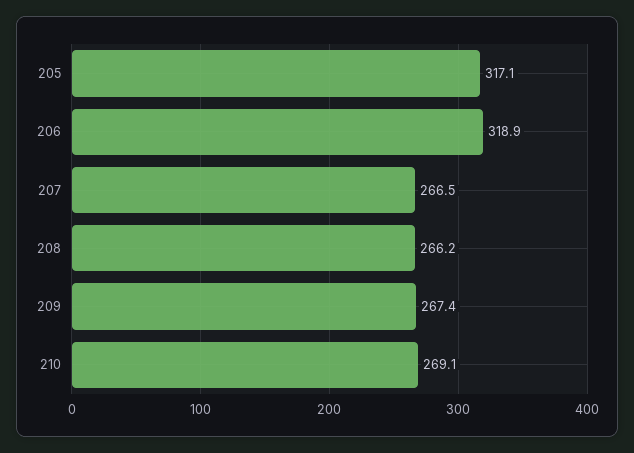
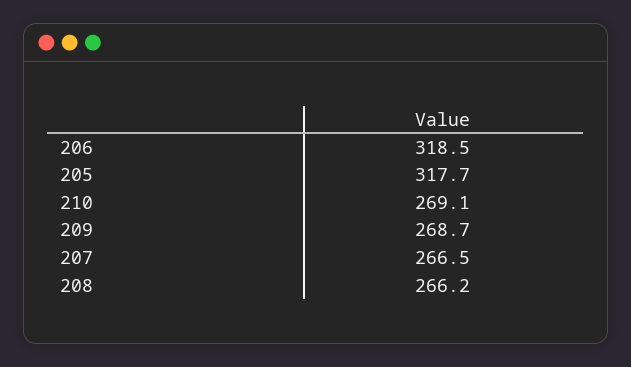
205: 317.1 -> 317.7
206: 318.9 -> 318.5
209: 267.4 -> 268.7

